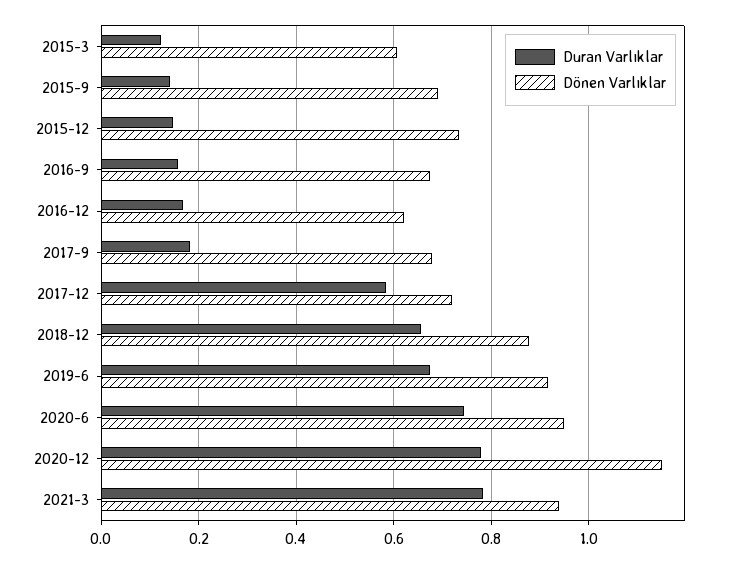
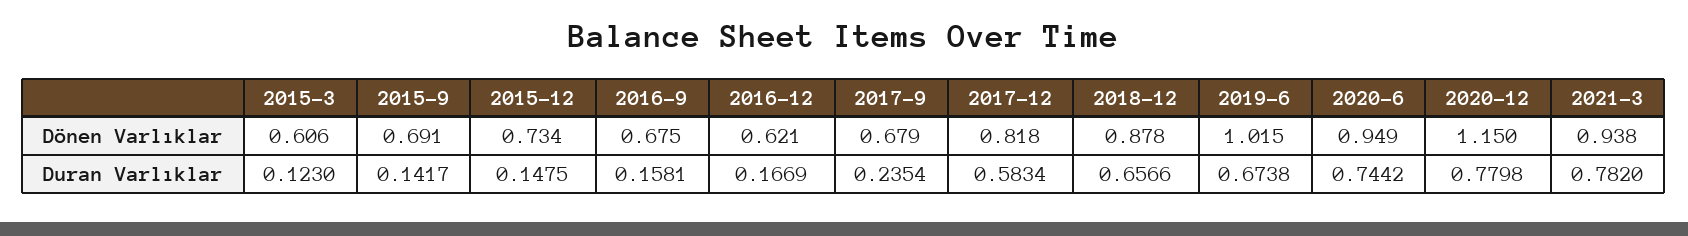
Duran Varlıklar, 2017-9: 0.18 -> 0.2354
Dönen Varlıklar, 2017-12: 0.72 -> 0.818
Dönen Varlıklar, 2019-6: 0.92 -> 1.015

